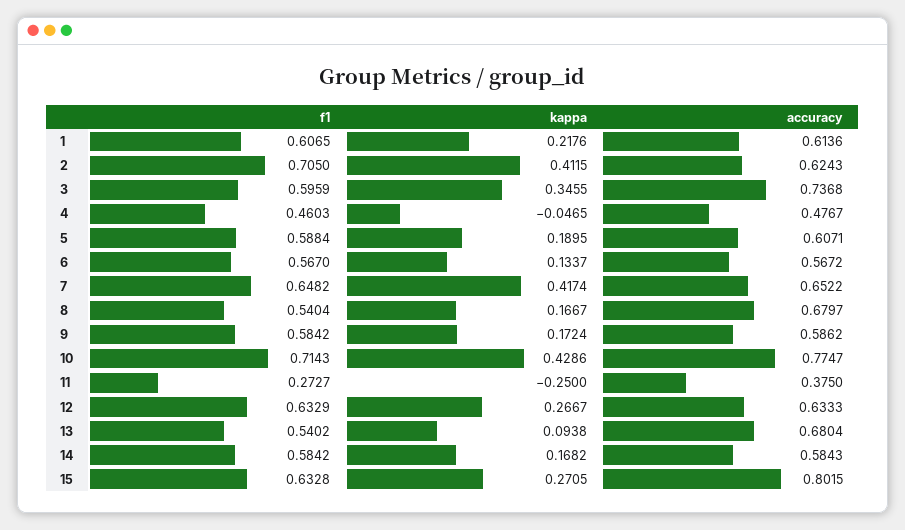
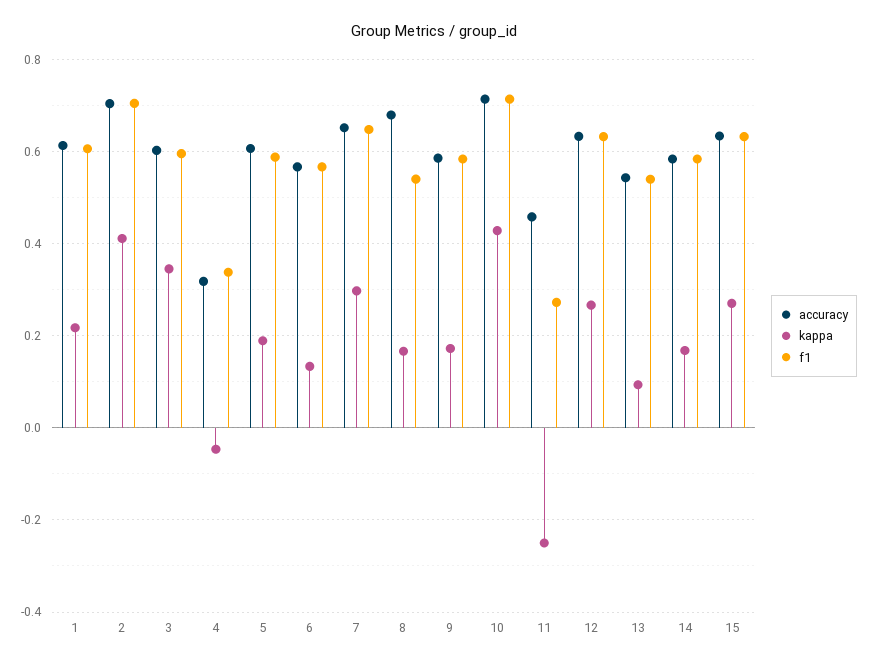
accuracy, 2: 0.6243 -> 0.7
accuracy, 3: 0.7368 -> 0.6
f1, 4: 0.4603 -> 0.34
accuracy, 4: 0.4767 -> 0.32
kappa, 7: 0.4174 -> 0.3
accuracy, 10: 0.7747 -> 0.72
accuracy, 11: 0.375 -> 0.46
accuracy, 13: 0.6804 -> 0.54
accuracy, 15: 0.8015 -> 0.64

